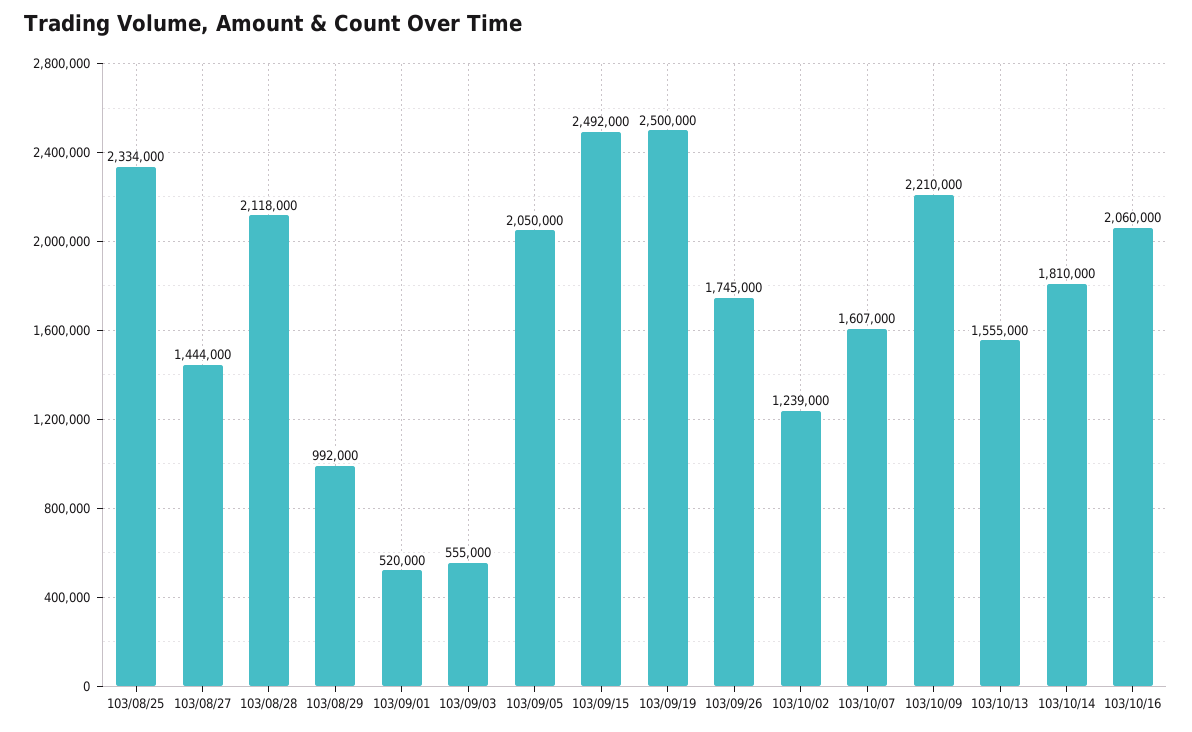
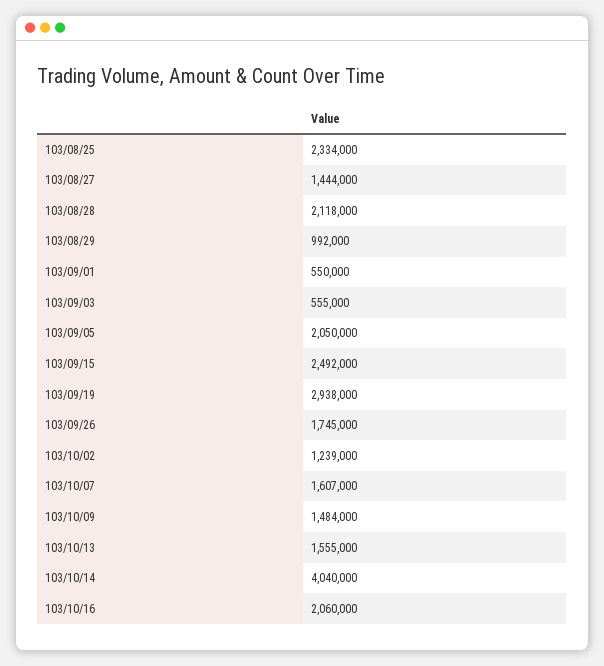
103/09/01: 520000 -> 550000
103/09/19: 2500000 -> 2938000
103/10/09: 2210000 -> 1484000
103/10/14: 1810000 -> 4040000

